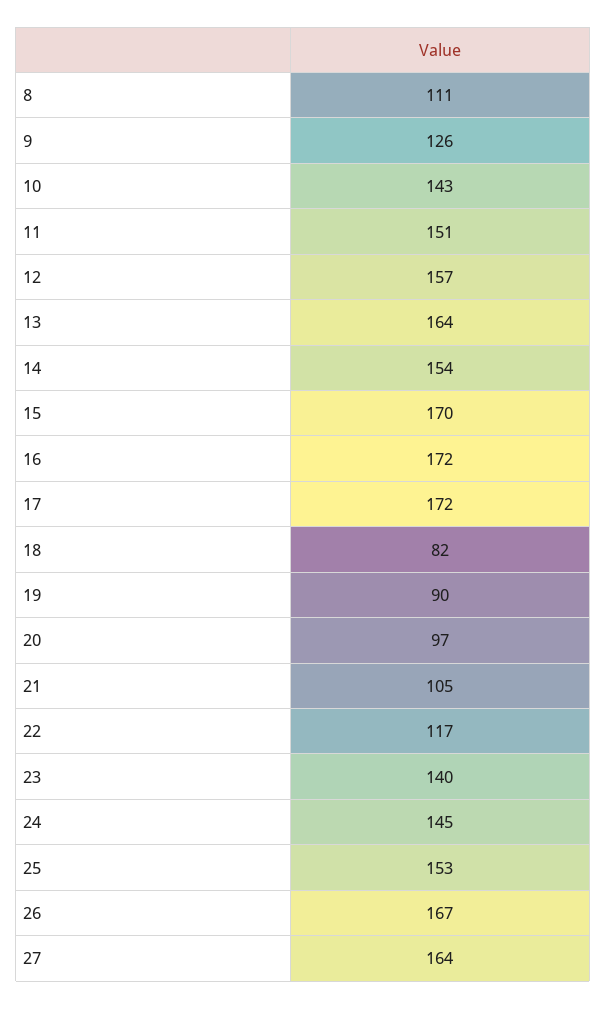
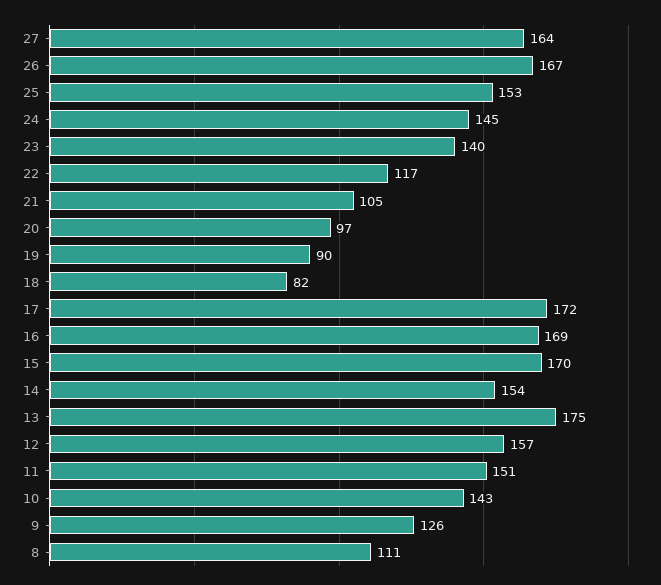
13: 164 -> 175
16: 172 -> 169

